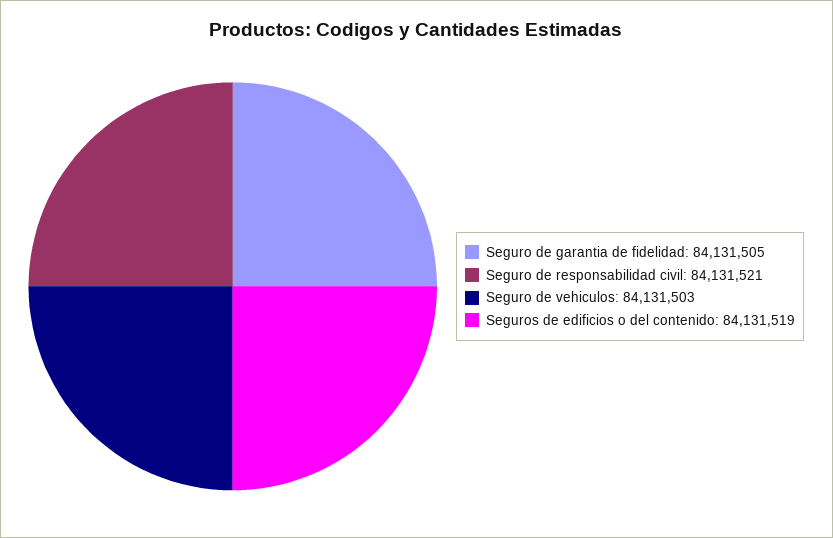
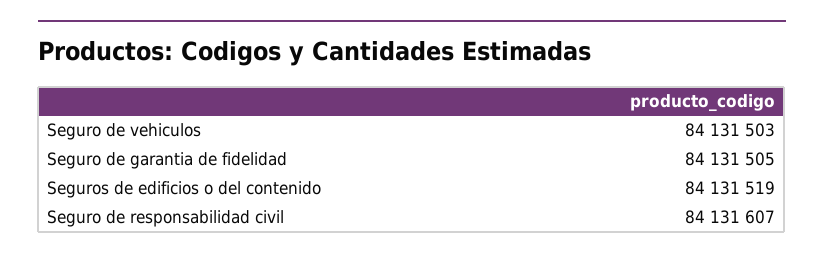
Seguro de responsabilidad civil: 84131521 -> 84131607

